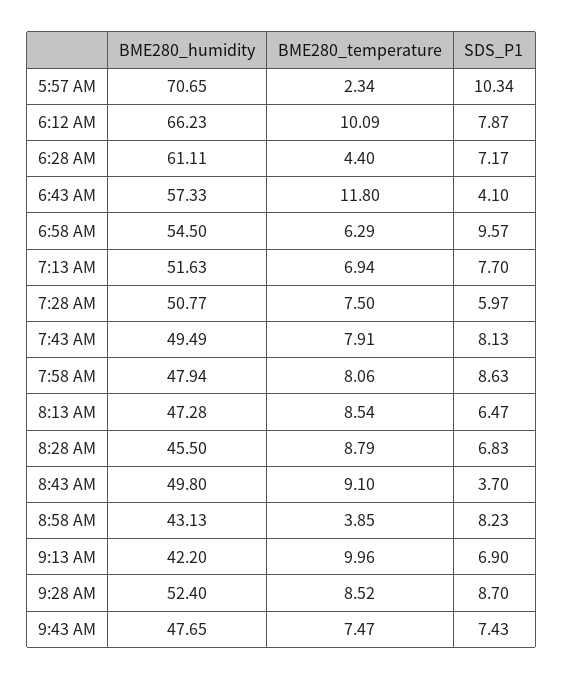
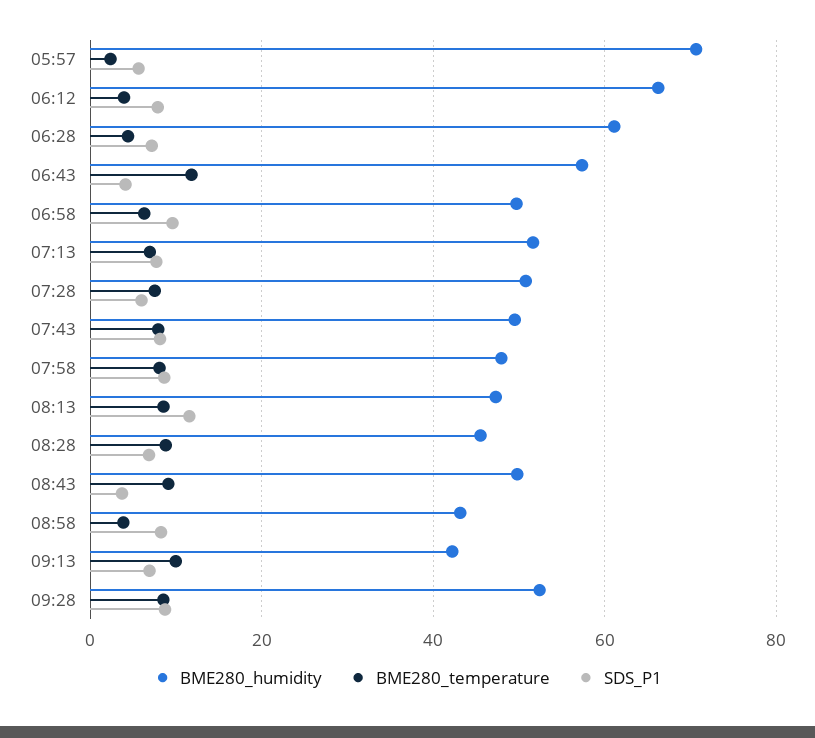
SDS_P1, 5:57 AM: 10.34 -> 6
BME280_temperature, 6:12 AM: 10.09 -> 4
BME280_humidity, 6:58 AM: 54.5 -> 50
SDS_P1, 8:13 AM: 6.47 -> 12
BME280_humidity, 9:43 AM: 47.65 -> none
BME280_temperature, 9:43 AM: 7.47 -> none
SDS_P1, 9:43 AM: 7.43 -> none

